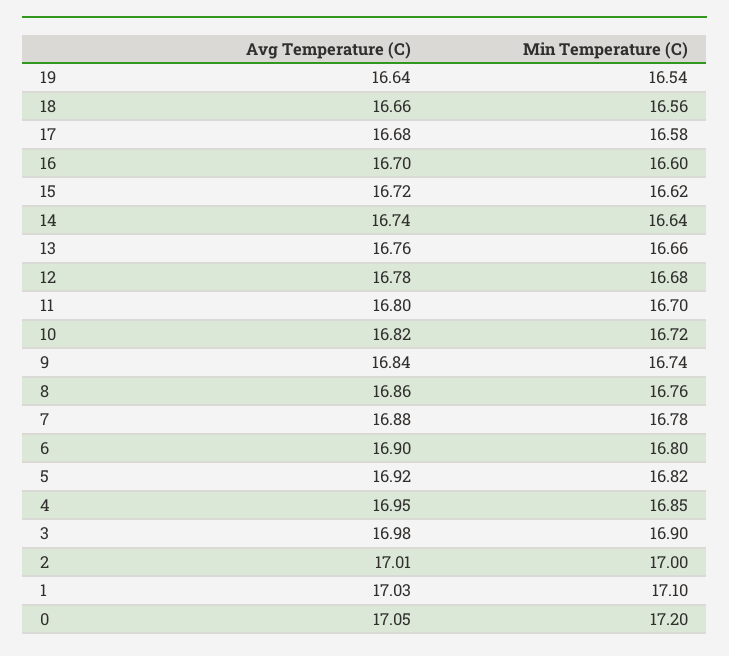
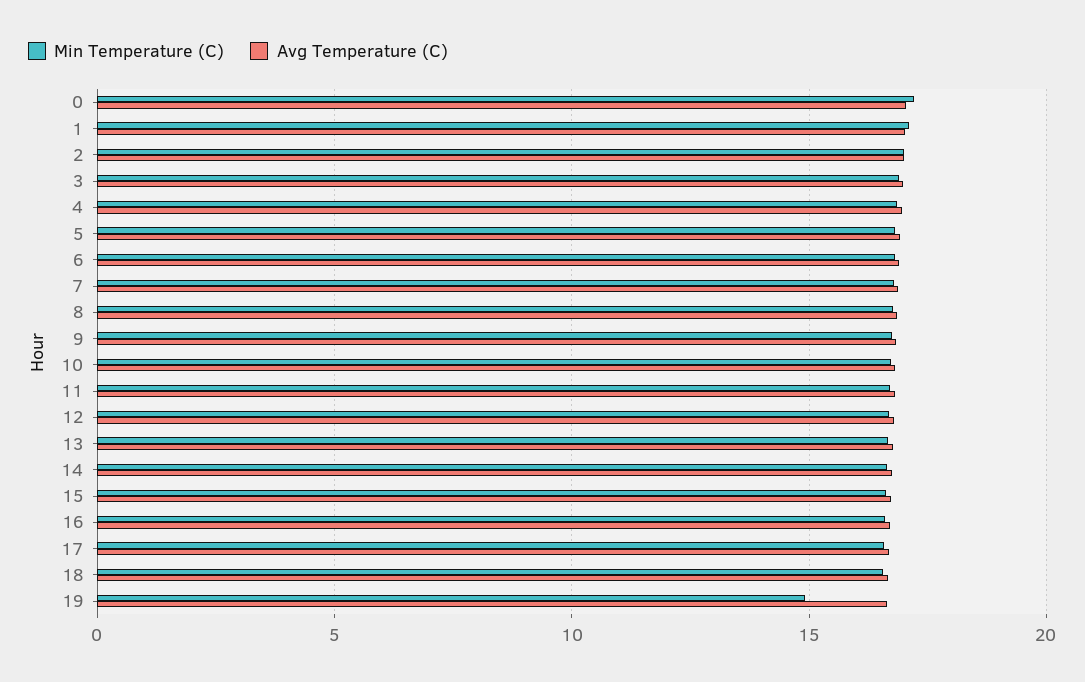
Min Temperature (C), 19: 16.54 -> 15

